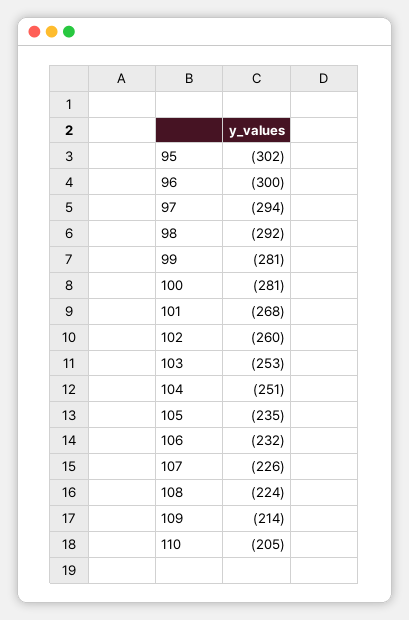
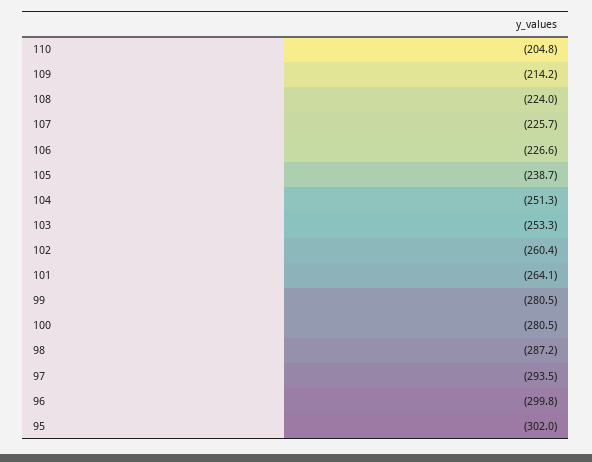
98: -292 -> -287.2
101: -268 -> -264.1
105: -235 -> -238.7
106: -232 -> -226.6

